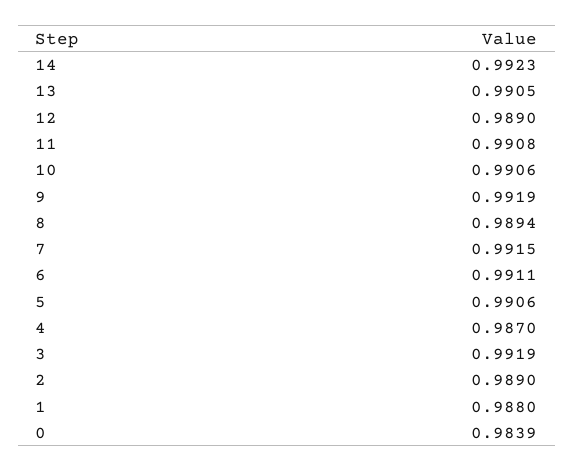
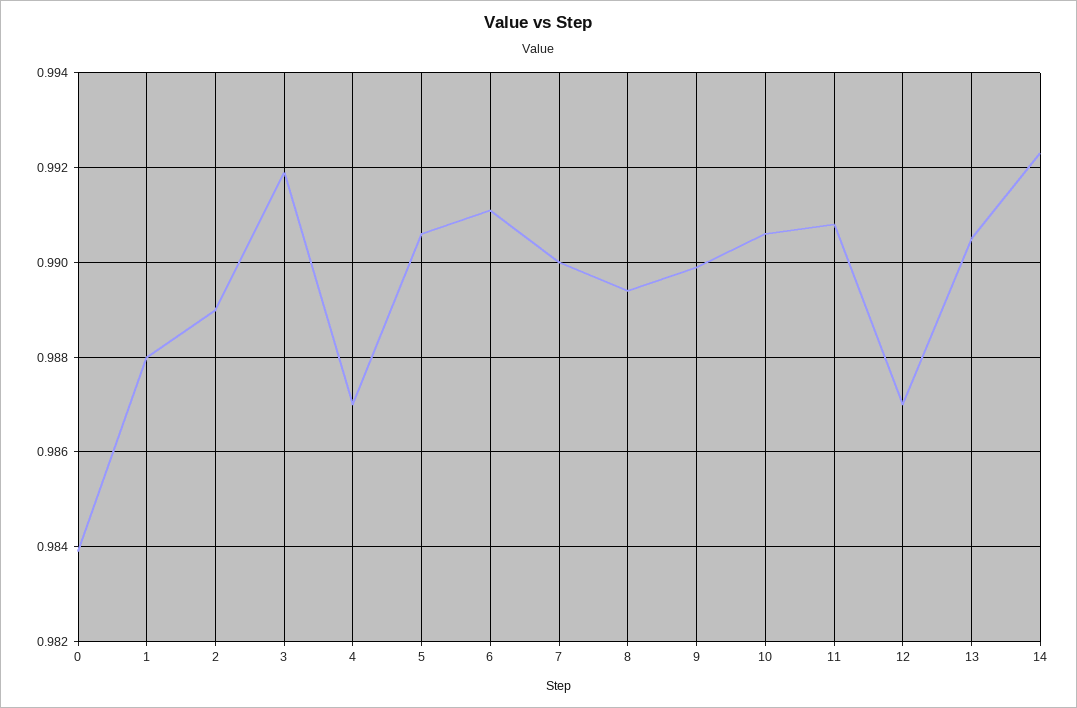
12: 0.989 -> 0.987
9: 0.9919 -> 0.99
7: 0.9915 -> 0.99

